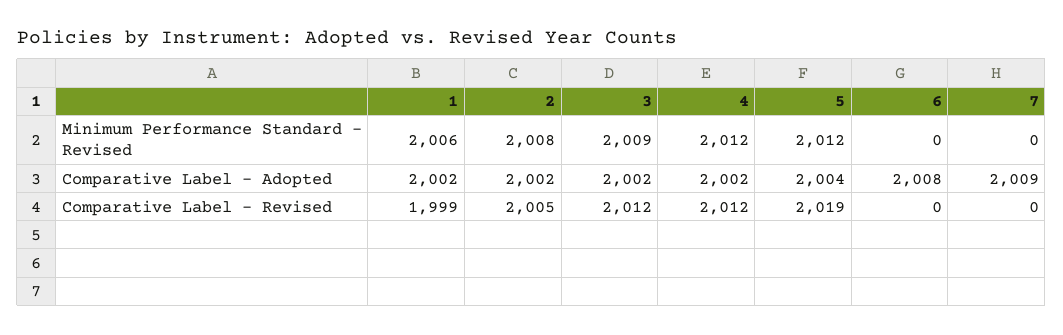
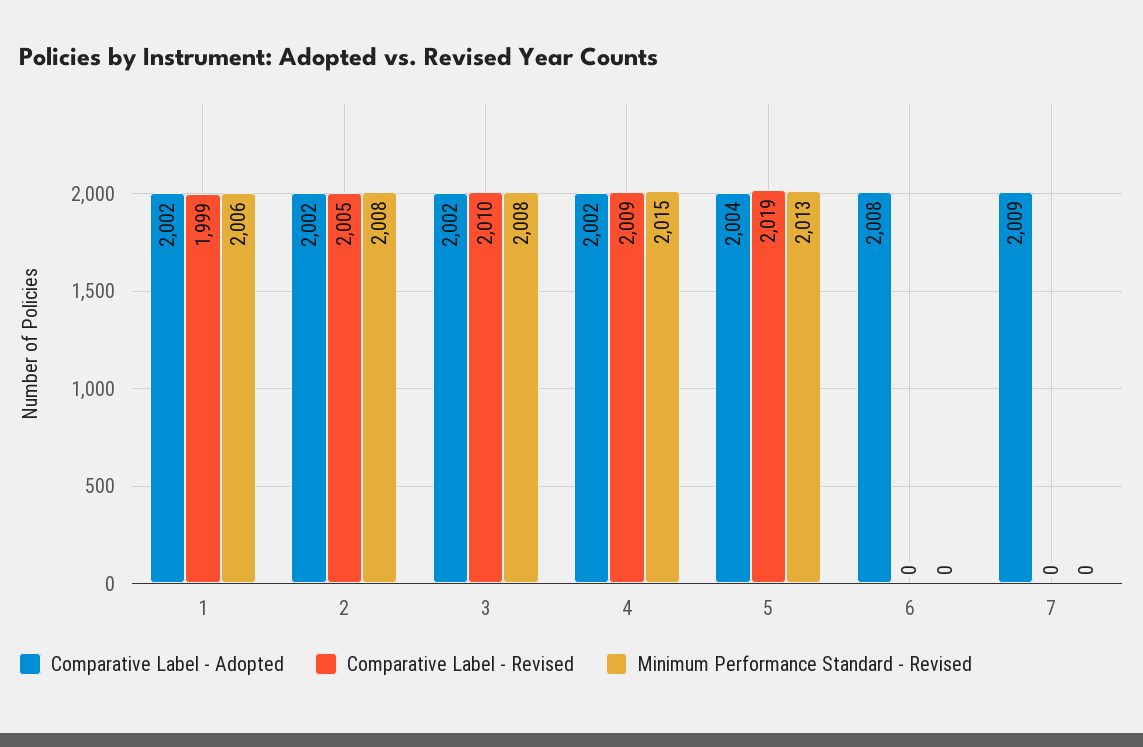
Minimum Performance Standard - Revised, 3: 2009 -> 2008
Minimum Performance Standard - Revised, 4: 2012 -> 2015
Minimum Performance Standard - Revised, 5: 2012 -> 2013
Comparative Label - Revised, 3: 2012 -> 2010
Comparative Label - Revised, 4: 2012 -> 2009

